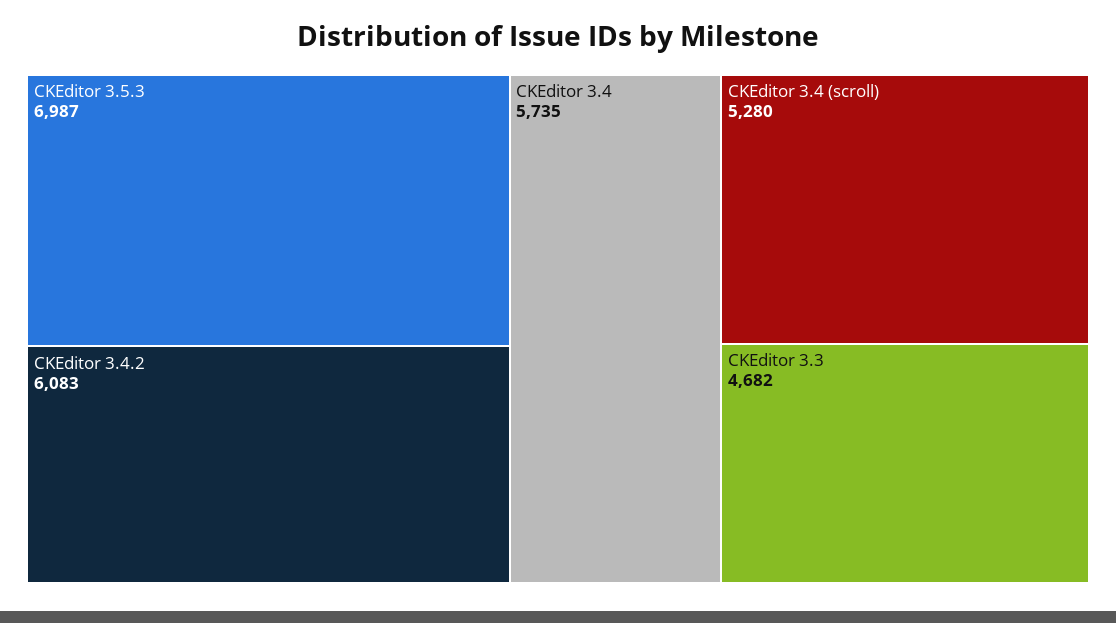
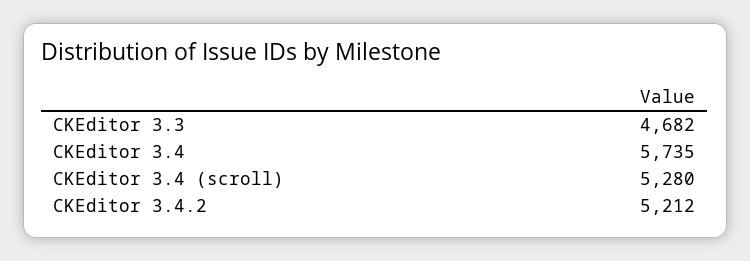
CKEditor 3.5.3: 6987 -> none
CKEditor 3.4.2: 6083 -> 5212

